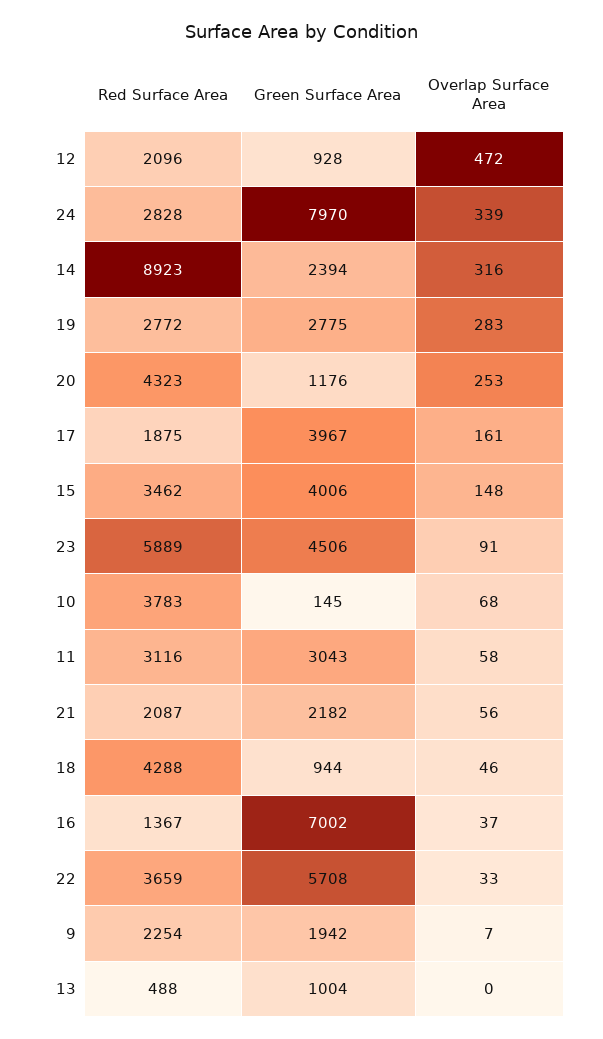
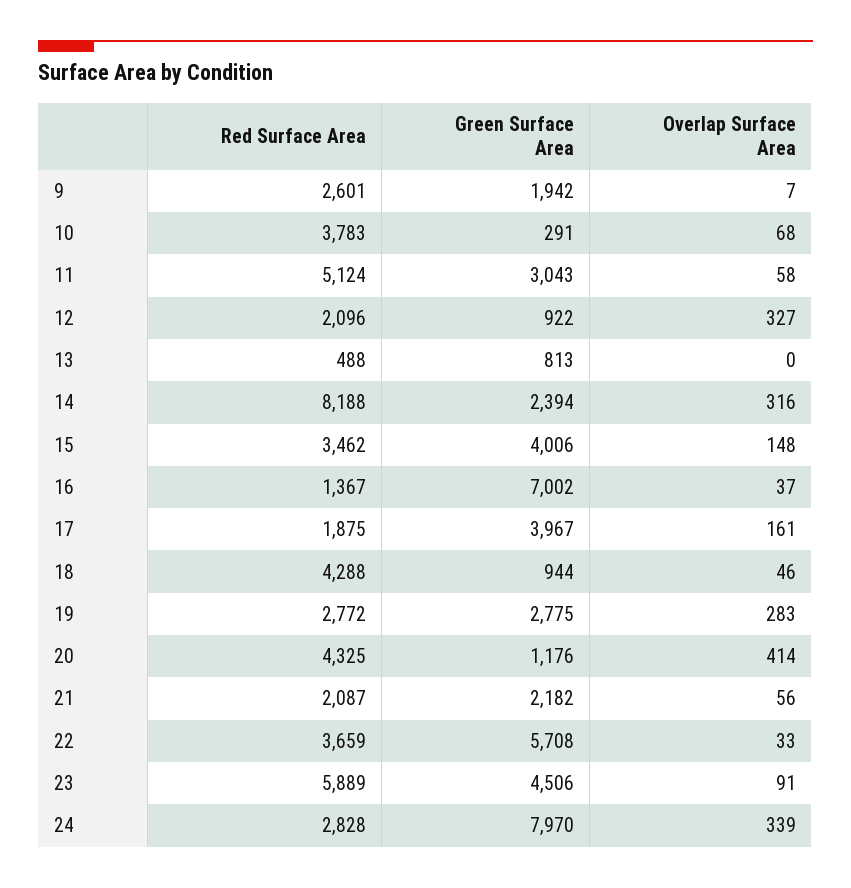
Green Surface Area, 12: 928 -> 922
Overlap Surface Area, 12: 472 -> 327
Red Surface Area, 14: 8923 -> 8188
Red Surface Area, 20: 4323 -> 4325
Overlap Surface Area, 20: 253 -> 414
Green Surface Area, 10: 145 -> 291
Red Surface Area, 11: 3116 -> 5124
Red Surface Area, 9: 2254 -> 2601
Green Surface Area, 13: 1004 -> 813

